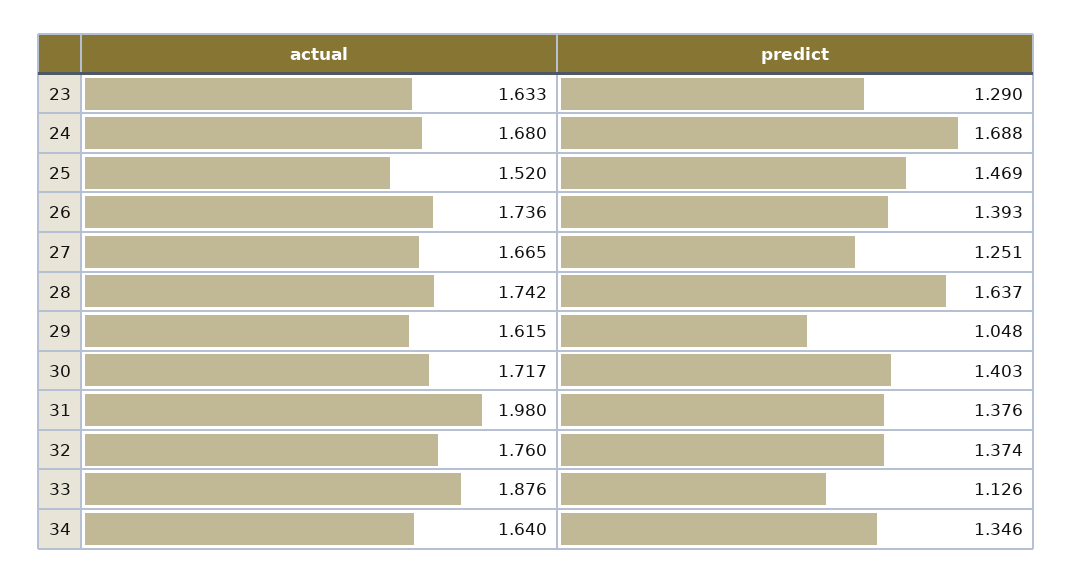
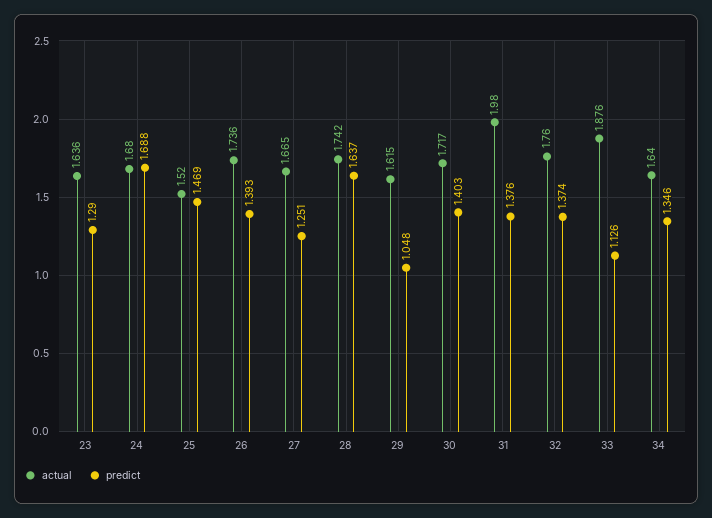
actual, 23: 1.633 -> 1.636

